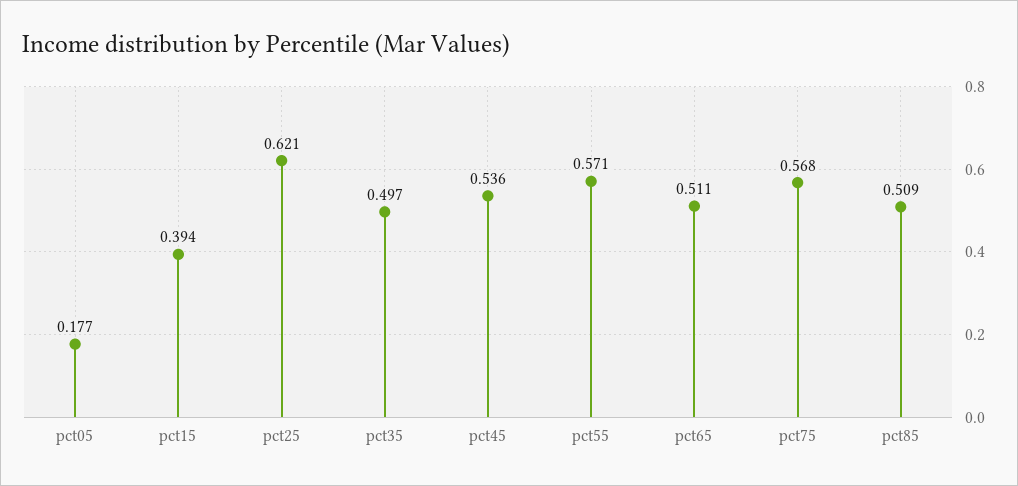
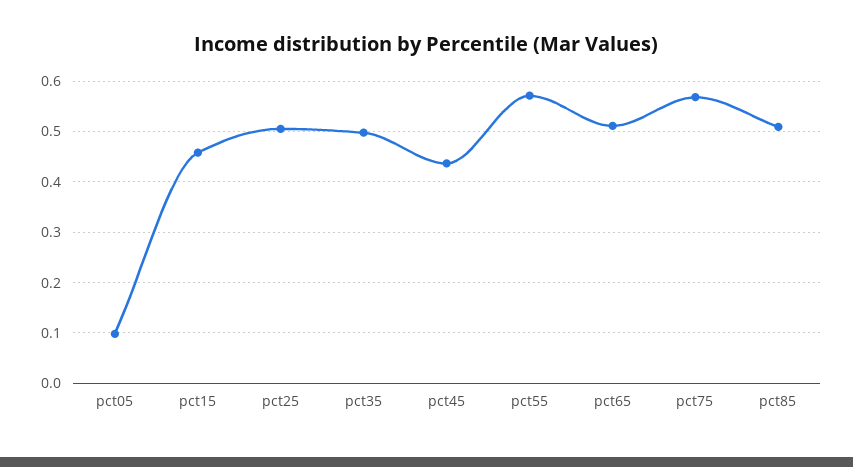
pct05: 0.177 -> 0.1
pct15: 0.394 -> 0.46
pct25: 0.621 -> 0.5
pct45: 0.536 -> 0.44

